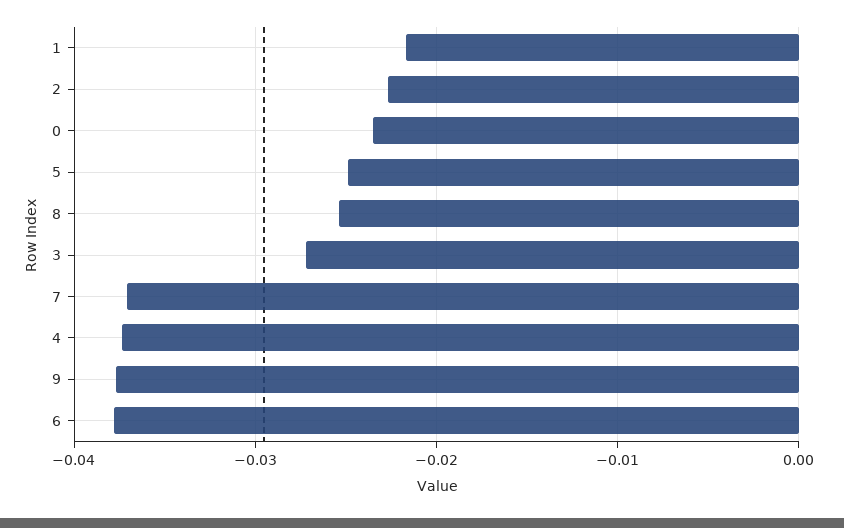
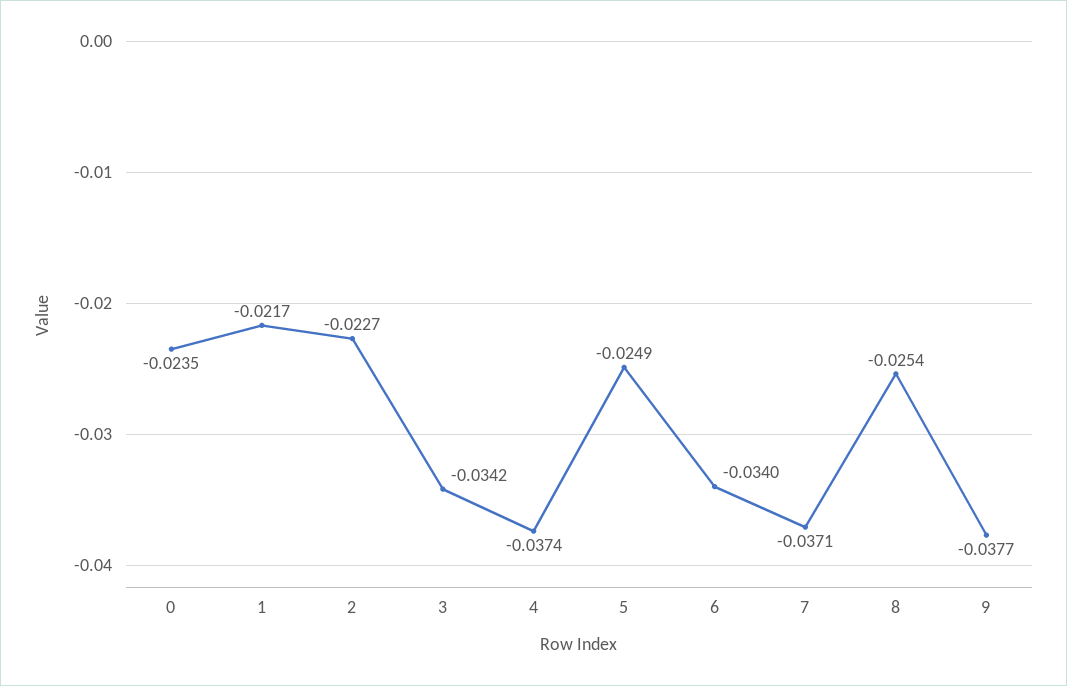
3: -0.027 -> -0.0342
6: -0.038 -> -0.034

